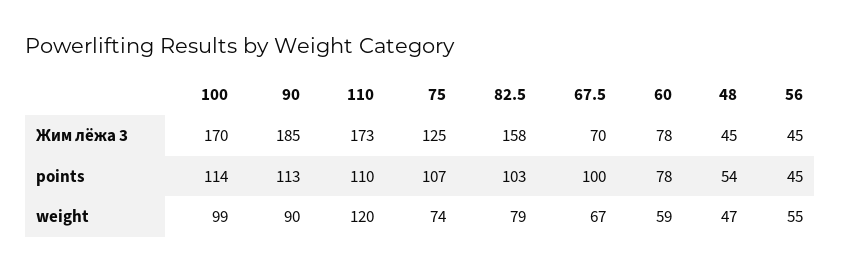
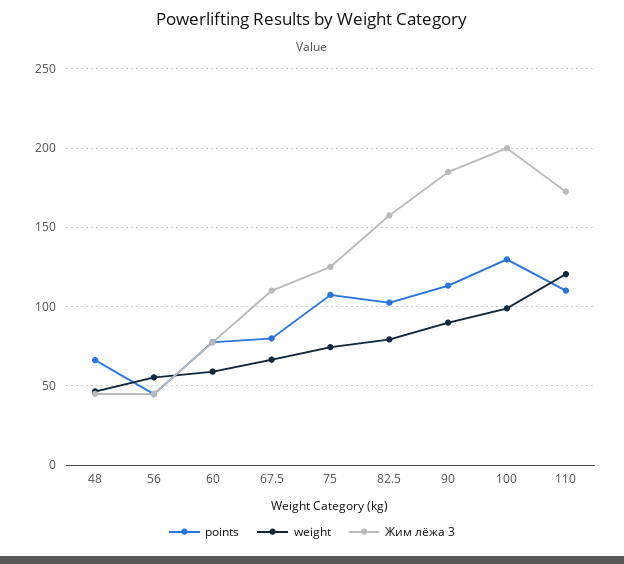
Жим лёжа 3, 100: 170 -> 200
Жим лёжа 3, 67.5: 70 -> 110
points, 100: 114 -> 130
points, 67.5: 100 -> 80
points, 48: 54 -> 65

